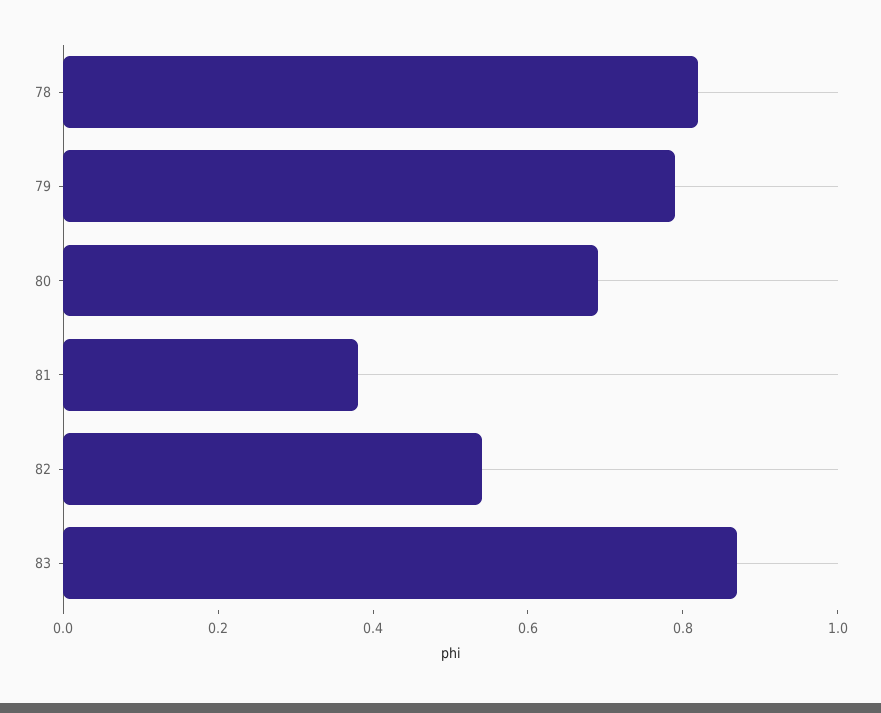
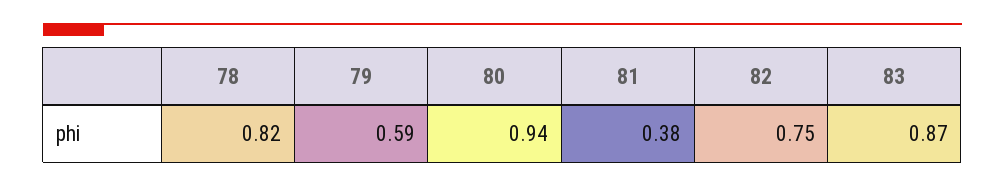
79: 0.8 -> 0.59
80: 0.7 -> 0.94
82: 0.55 -> 0.75

